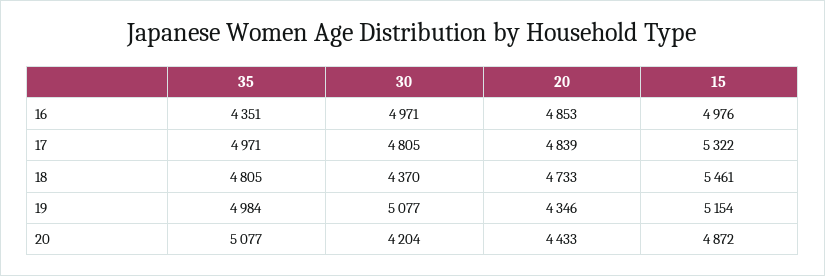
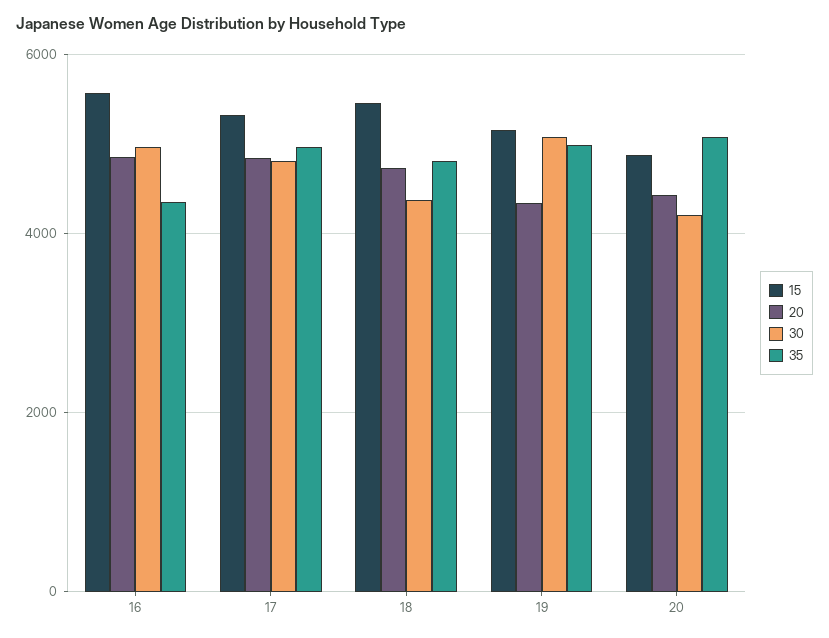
15, 16: 4976 -> 5600

